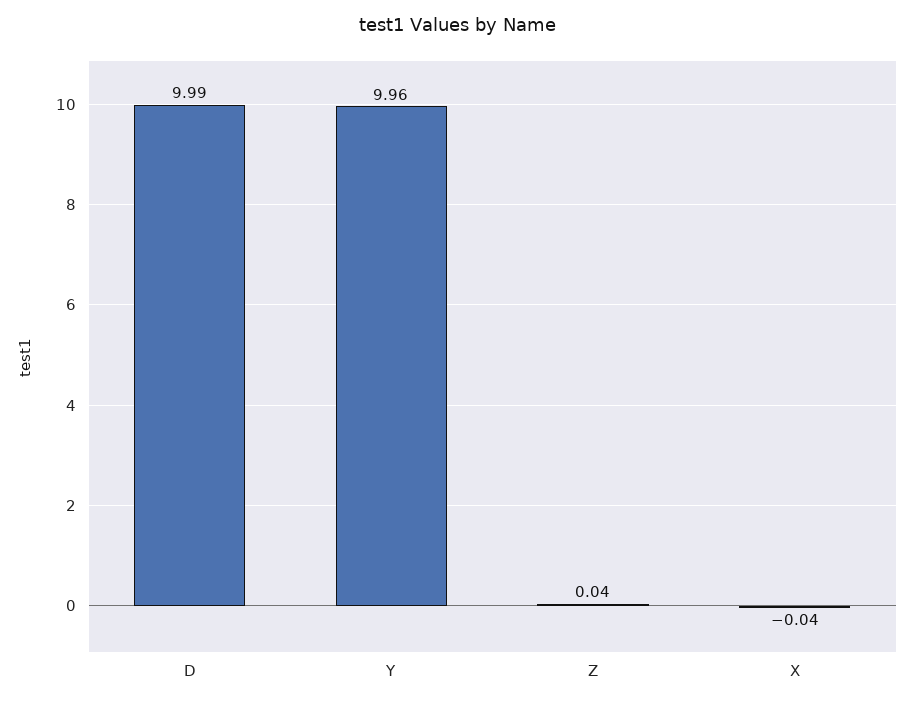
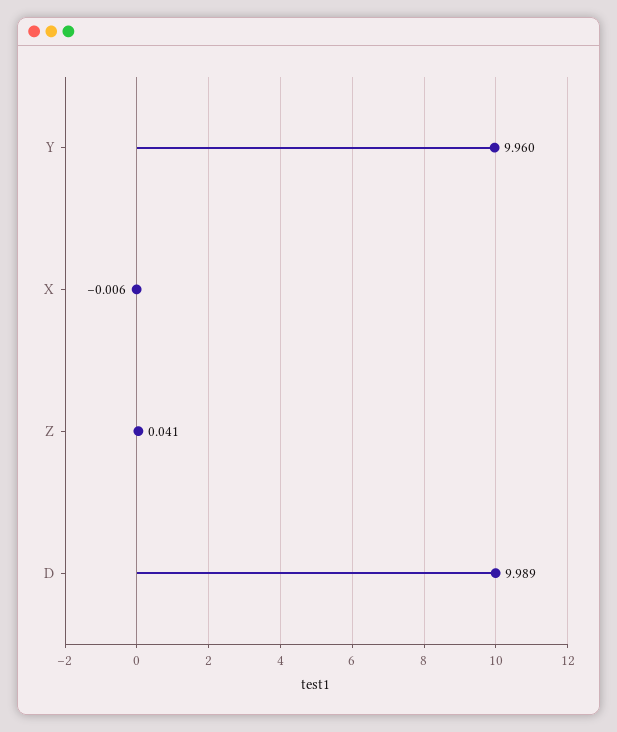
X: -0.04 -> -0.006

